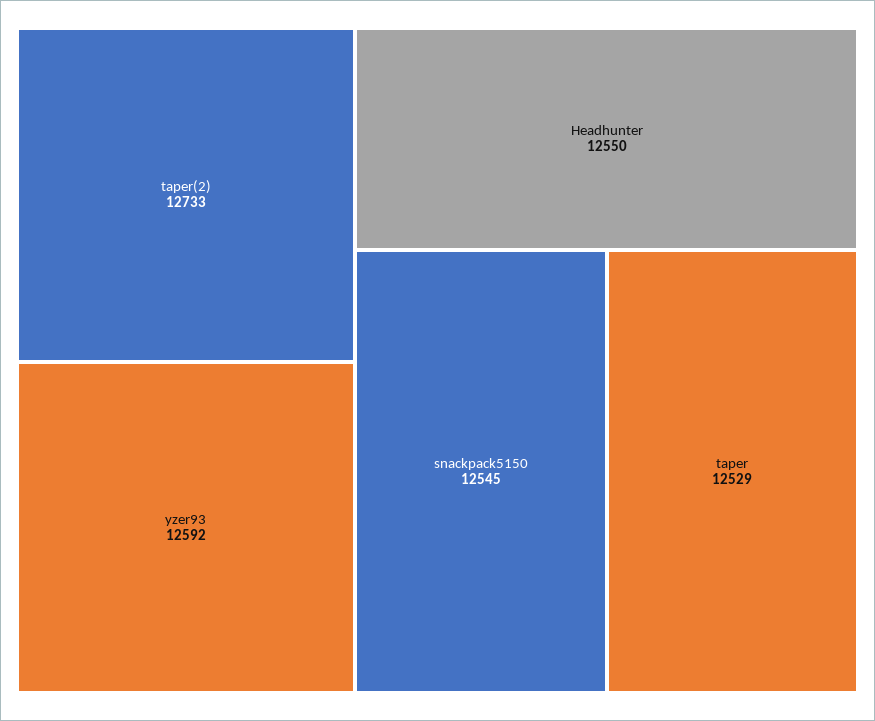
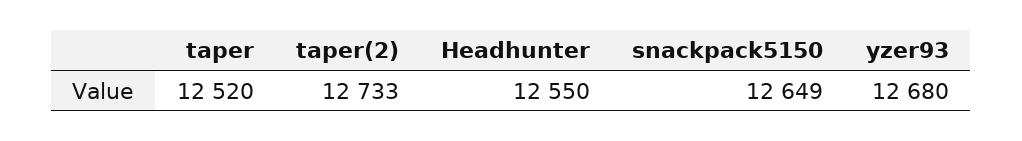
yzer93: 12592 -> 12680
snackpack5150: 12545 -> 12649
taper: 12529 -> 12520

